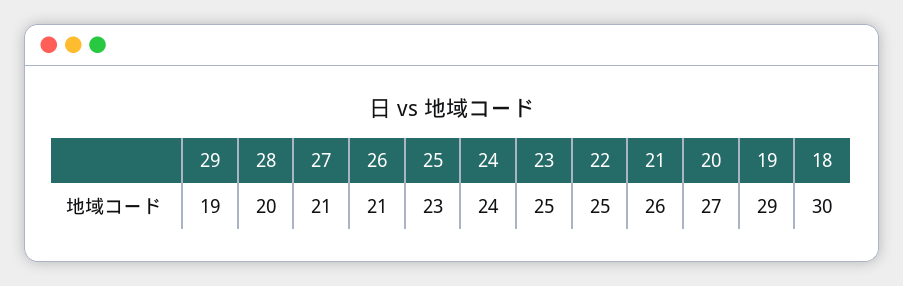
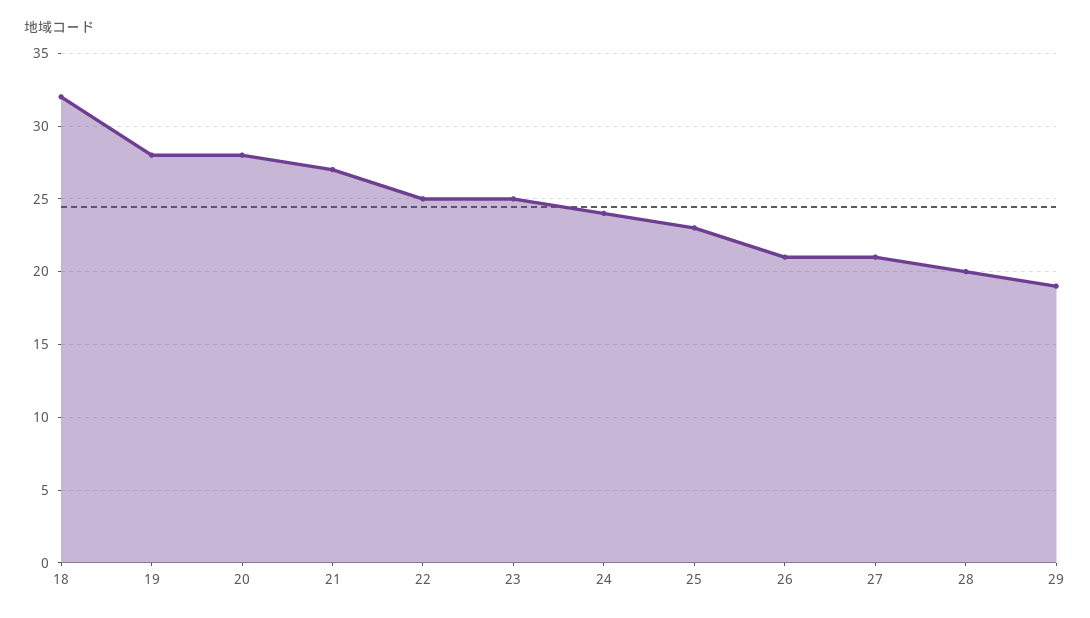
21: 26 -> 27
20: 27 -> 28
19: 29 -> 28
18: 30 -> 32

